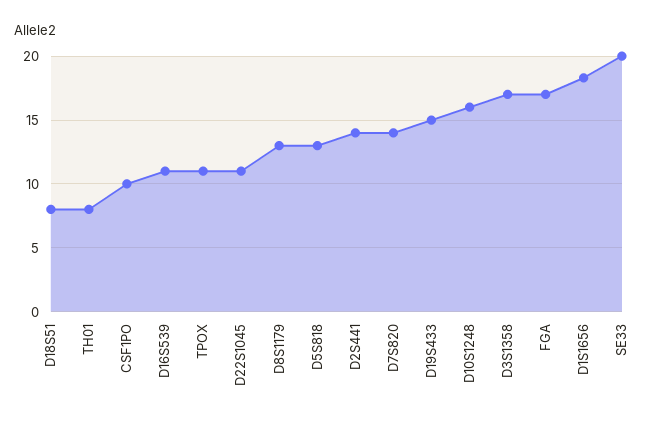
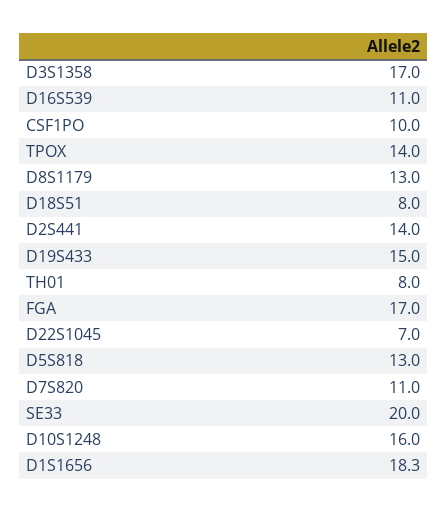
TPOX: 11 -> 14
D22S1045: 11 -> 7
D7S820: 14 -> 11

